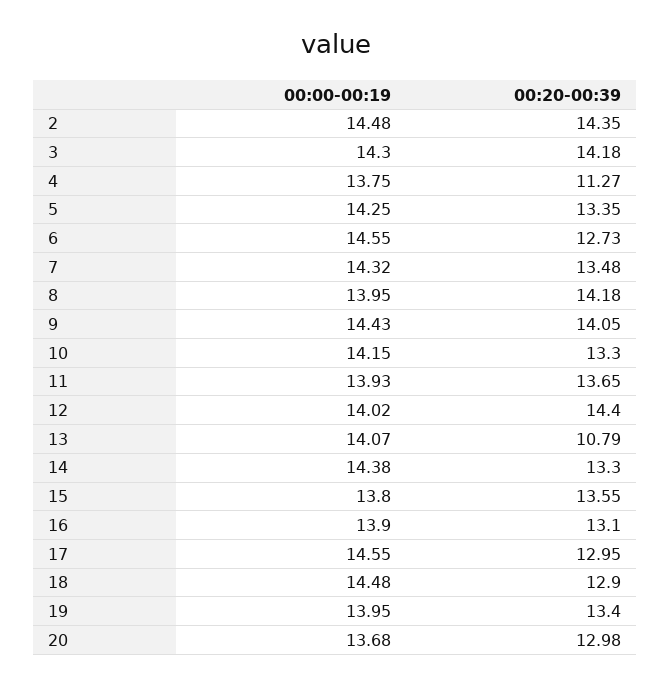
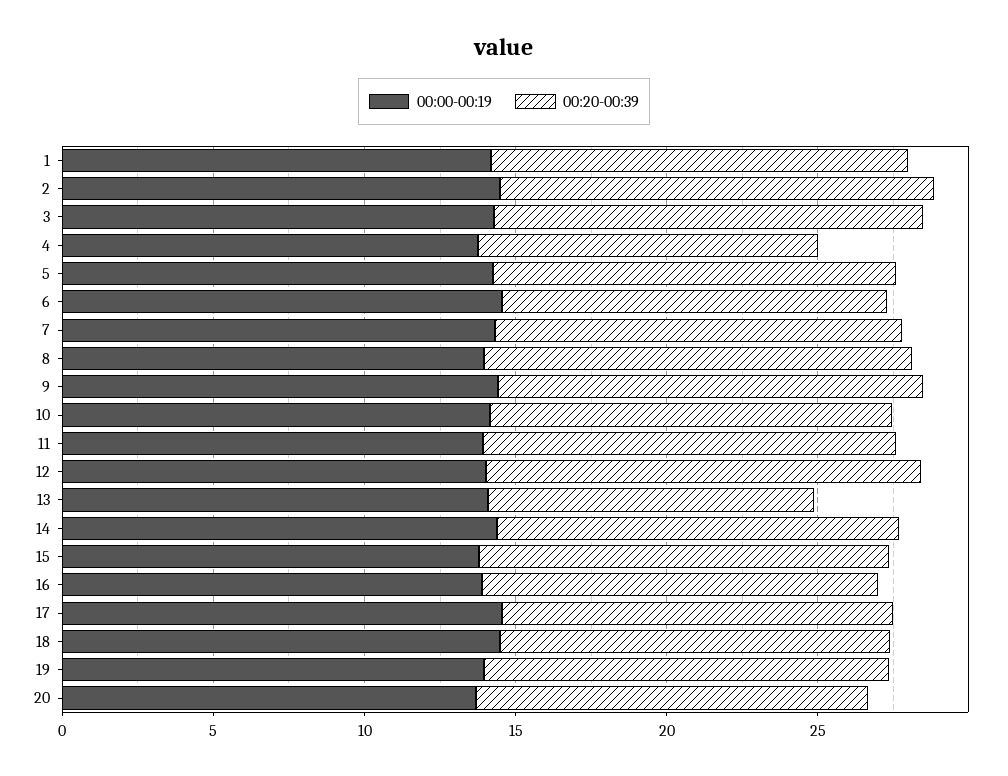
00:00-00:19, 1: none -> 14
00:20-00:39, 1: none -> 14

